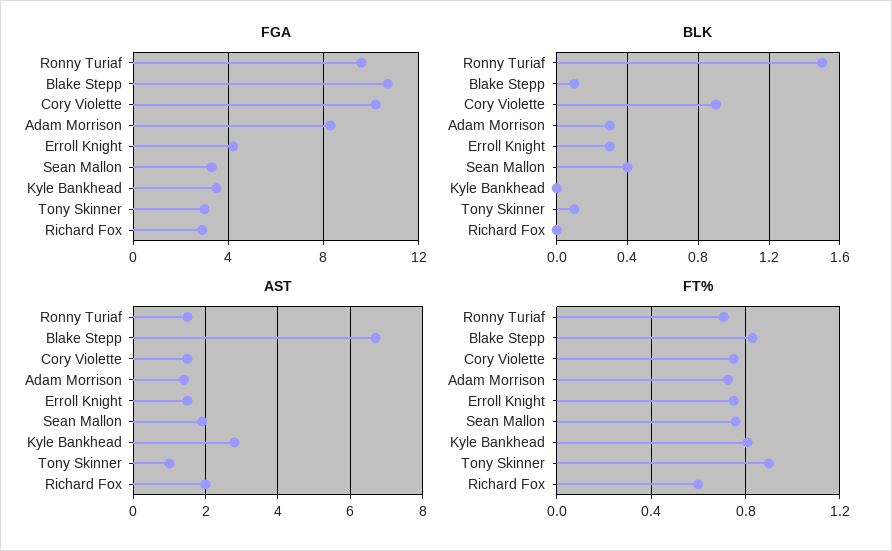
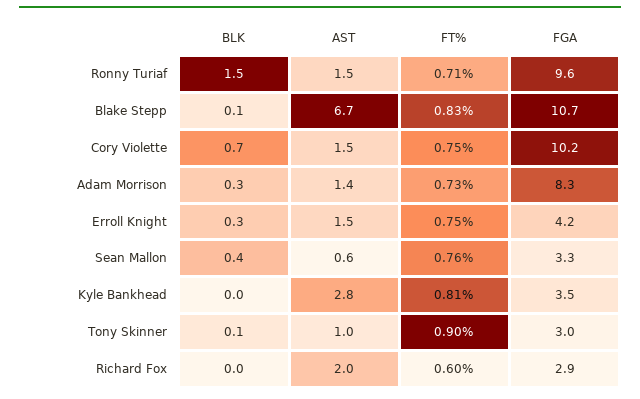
BLK, Cory Violette: 0.9 -> 0.7
AST, Sean Mallon: 2 -> 0.6

